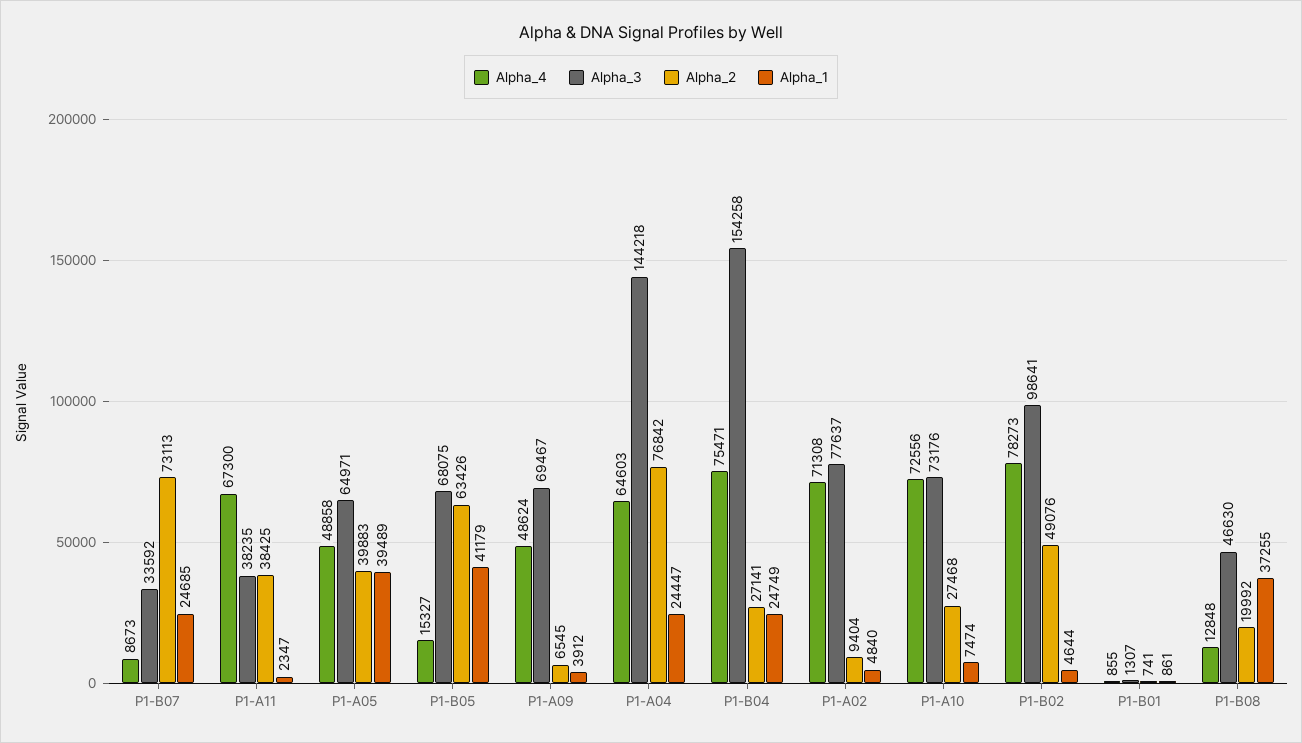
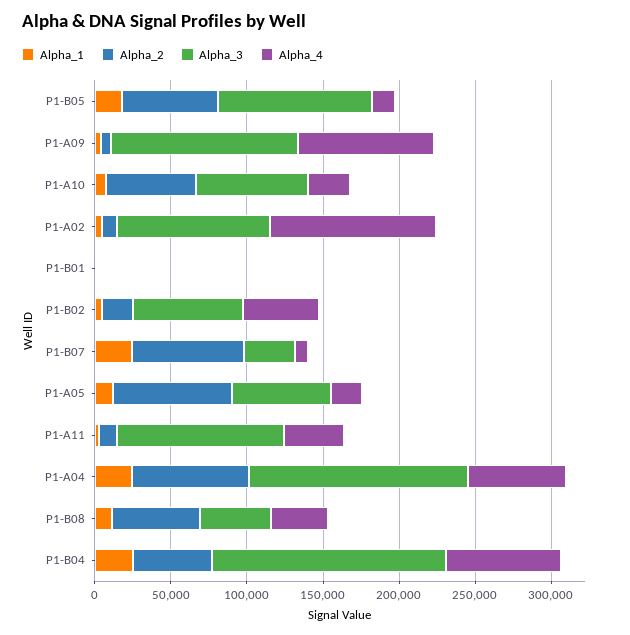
Alpha_4, P1-A11: 67300 -> 40000
Alpha_3, P1-A11: 38235 -> 110000
Alpha_2, P1-A11: 38425 -> 10000
Alpha_4, P1-A05: 48858 -> 20000
Alpha_2, P1-A05: 39883 -> 80000
Alpha_1, P1-A05: 39489 -> 10000
Alpha_3, P1-B05: 68075 -> 100000
Alpha_1, P1-B05: 41179 -> 20000
Alpha_4, P1-A09: 48624 -> 90000
Alpha_3, P1-A09: 69467 -> 120000
Alpha_2, P1-B04: 27141 -> 50000
Alpha_4, P1-A02: 71308 -> 110000
Alpha_3, P1-A02: 77637 -> 100000
Alpha_4, P1-A10: 72556 -> 30000
Alpha_2, P1-A10: 27468 -> 60000
Alpha_4, P1-B02: 78273 -> 50000
Alpha_3, P1-B02: 98641 -> 70000
Alpha_2, P1-B02: 49076 -> 20000
Alpha_4, P1-B08: 12848 -> 40000
Alpha_2, P1-B08: 19992 -> 60000
Alpha_1, P1-B08: 37255 -> 10000

